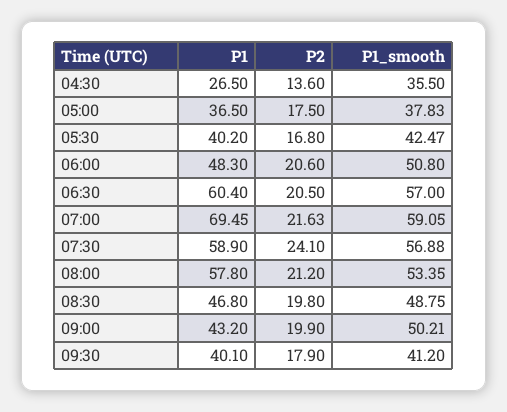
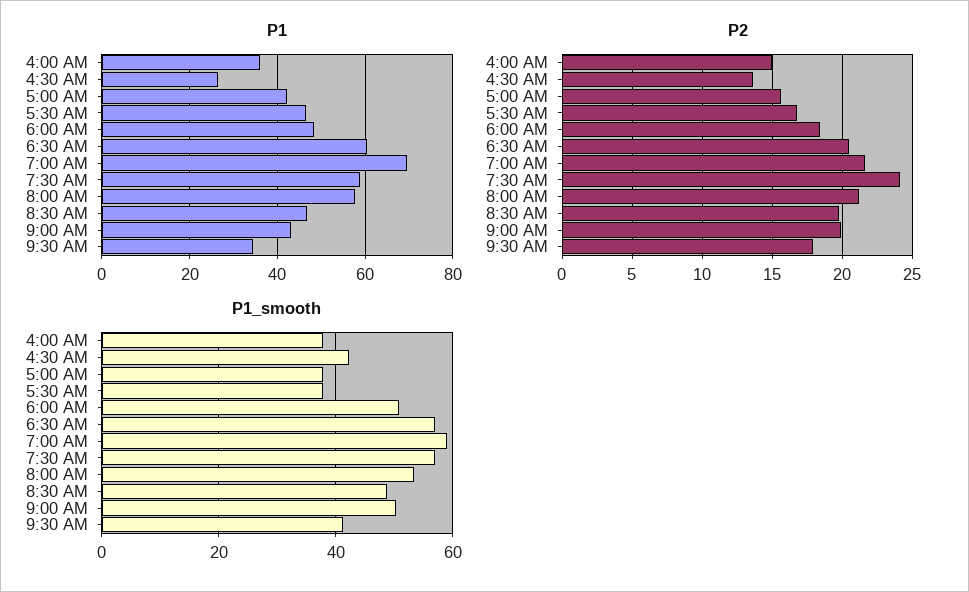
P1_smooth, 04:30: 35.5 -> 42
P1, 05:00: 36.5 -> 42
P2, 05:00: 17.5 -> 15.5
P1, 05:30: 40.2 -> 46
P1_smooth, 05:30: 42.47 -> 38
P2, 06:00: 20.6 -> 18.5
P1, 09:30: 40.1 -> 34
P1, 4:00 AM: none -> 36
P2, 4:00 AM: none -> 15
P1_smooth, 4:00 AM: none -> 38

